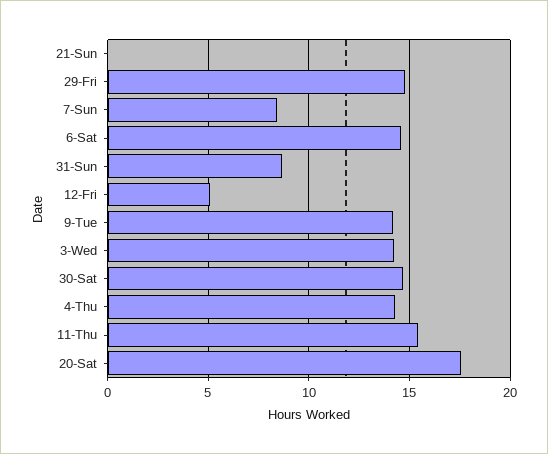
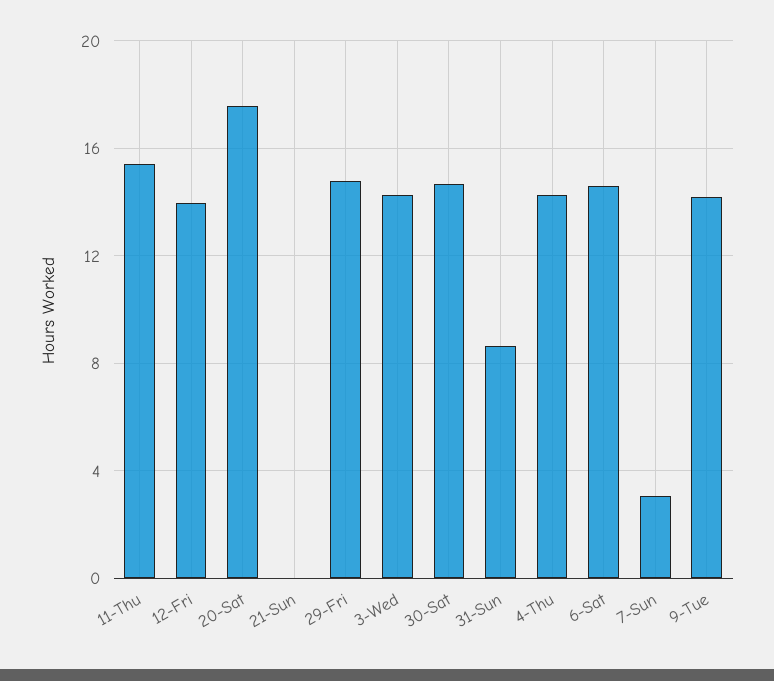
7-Sun: 8.5 -> 3
12-Fri: 5 -> 14

